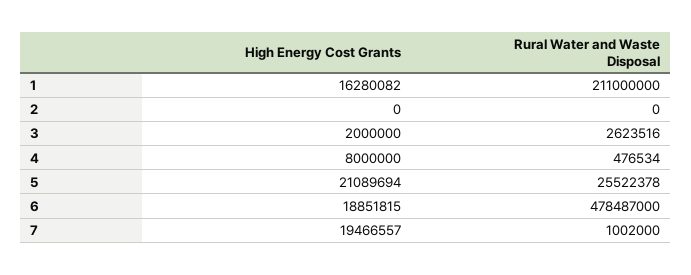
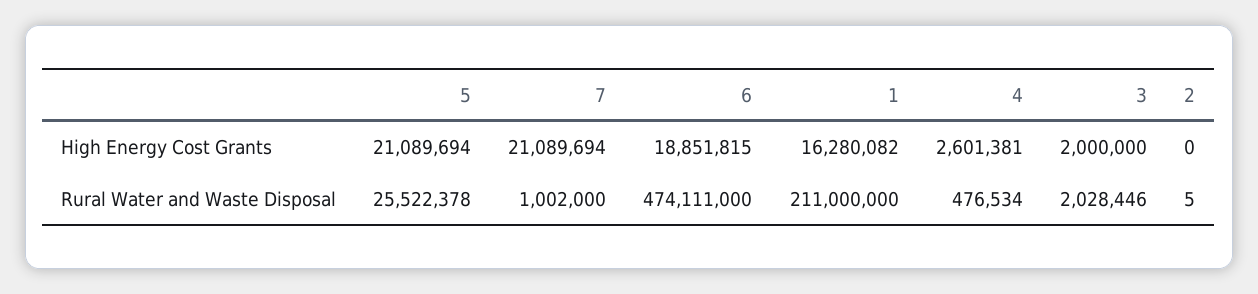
Rural Water and Waste Disposal, 2: 0 -> 5
Rural Water and Waste Disposal, 3: 2623516 -> 2028446
High Energy Cost Grants, 4: 8000000 -> 2601381
Rural Water and Waste Disposal, 6: 478487000 -> 474111000
High Energy Cost Grants, 7: 19466557 -> 21089694

